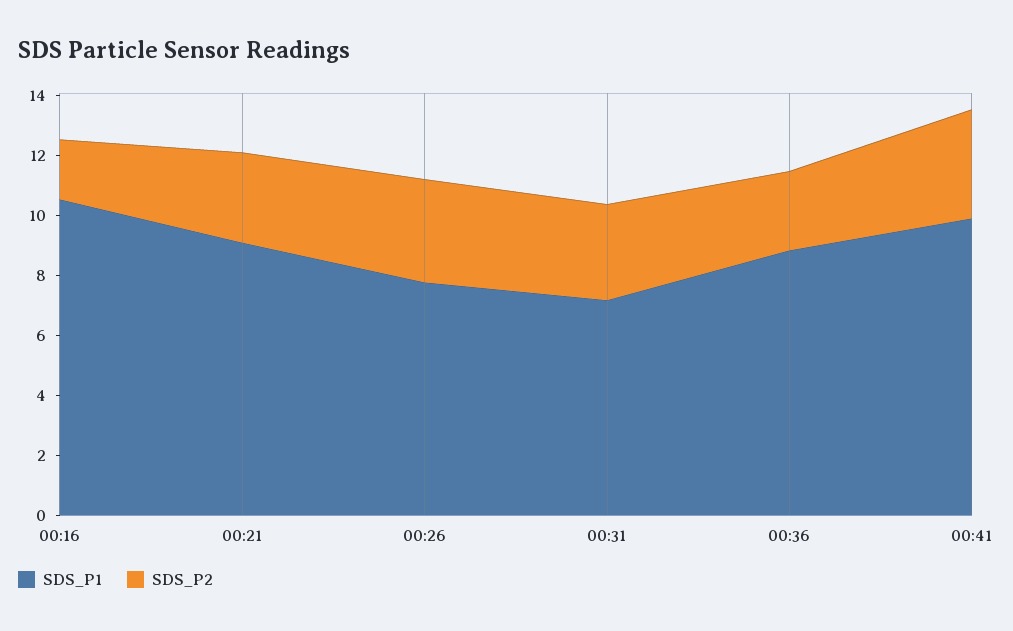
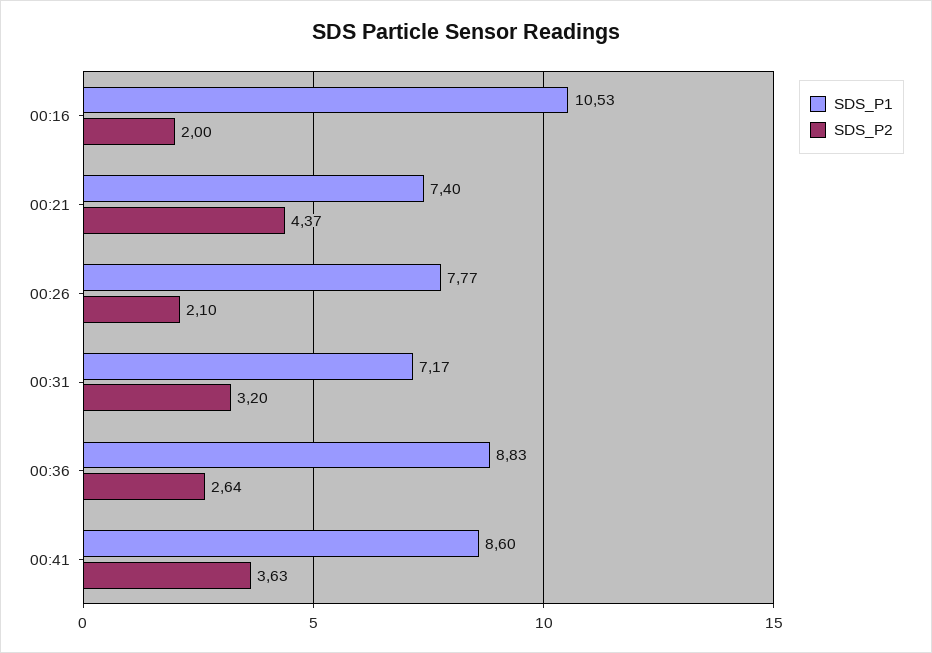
SDS_P1, 00:21: 9 -> 7.4
SDS_P2, 00:21: 3 -> 4.37
SDS_P2, 00:26: 3.5 -> 2.1
SDS_P1, 00:41: 10 -> 8.6

